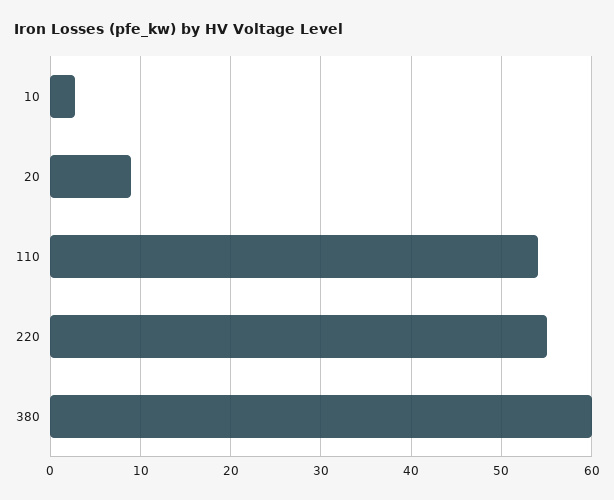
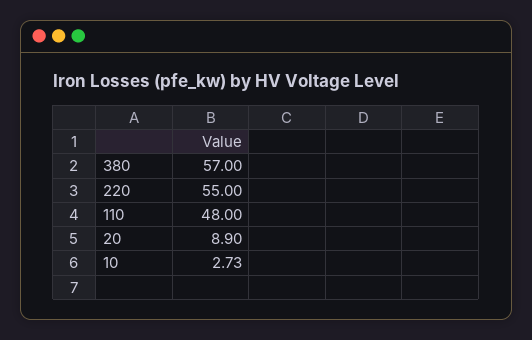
110: 54 -> 48
380: 60 -> 57

